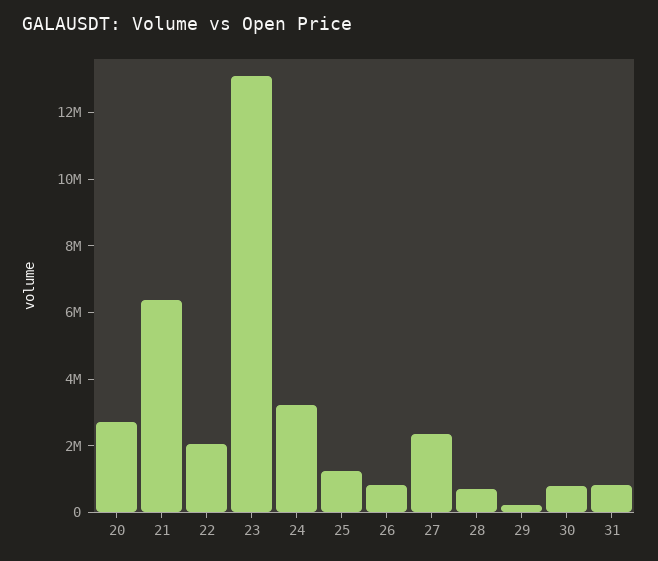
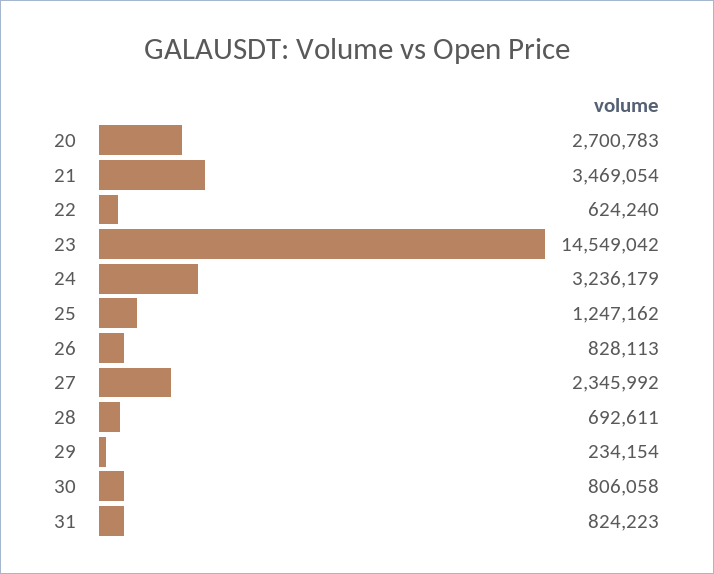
21: 6500000 -> 3469054
22: 2000000 -> 624240
23: 13000000 -> 14549042

